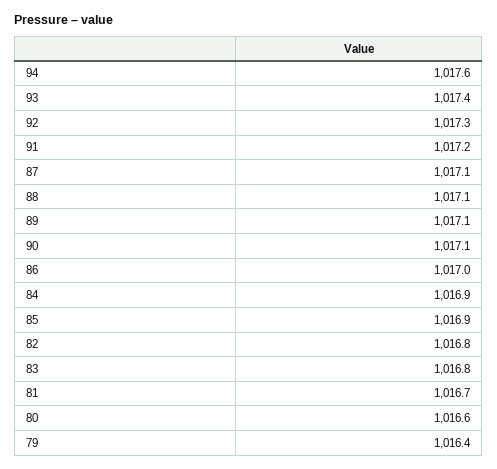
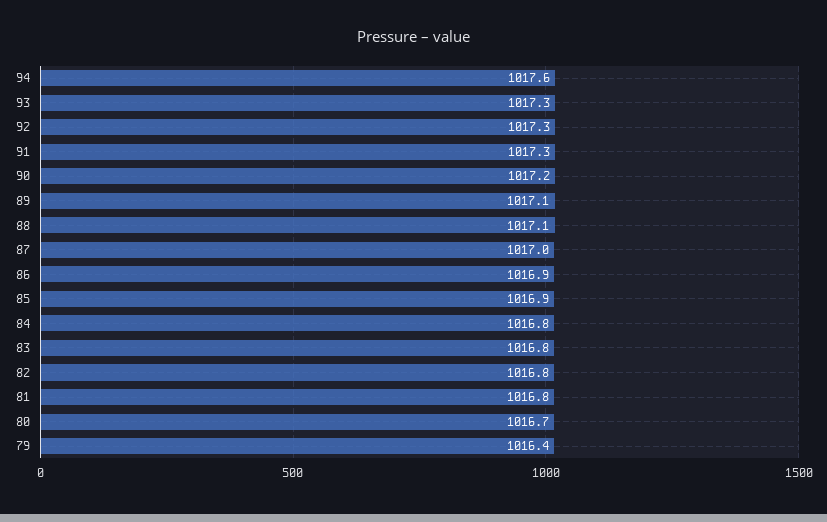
93: 1017.4 -> 1017.3
91: 1017.2 -> 1017.3
87: 1017.1 -> 1017
90: 1017.1 -> 1017.2
86: 1017 -> 1016.9
84: 1016.9 -> 1016.8
81: 1016.7 -> 1016.8
80: 1016.6 -> 1016.7

